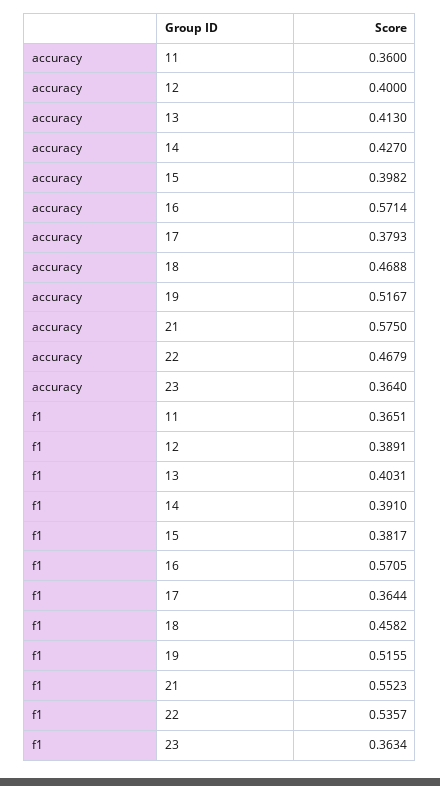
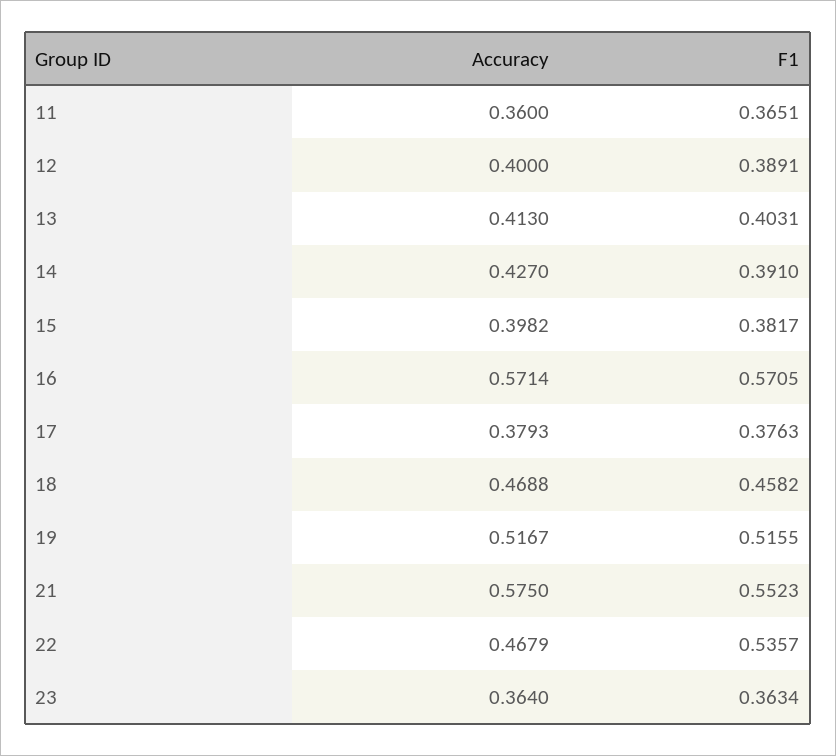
f1, 17: 0.3644 -> 0.3763

